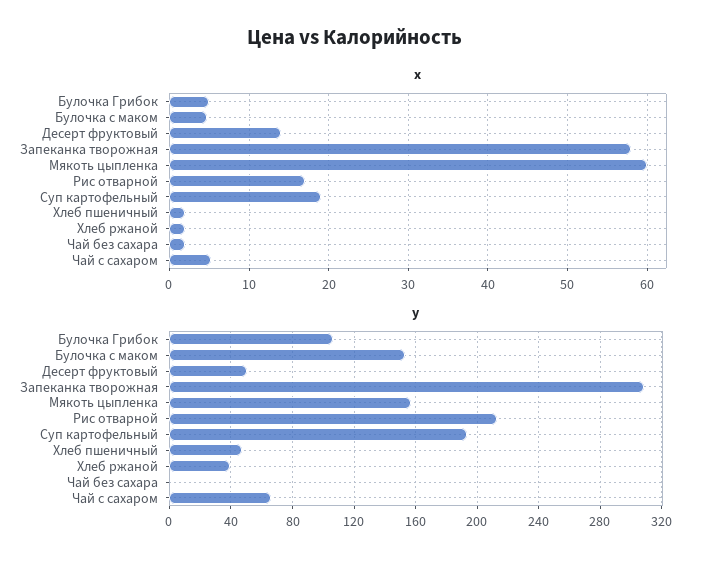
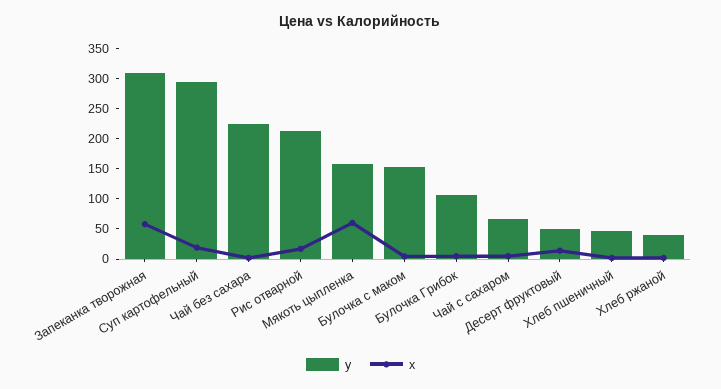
y, Суп картофельный: 195 -> 300
y, Чай без сахара: 0 -> 225

